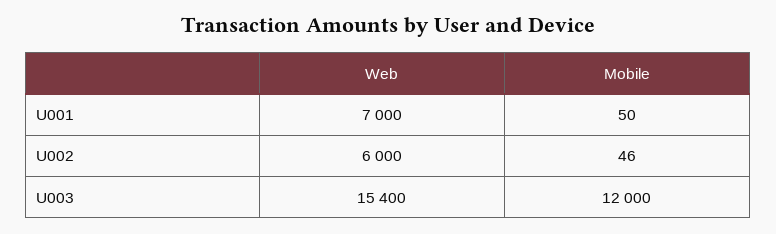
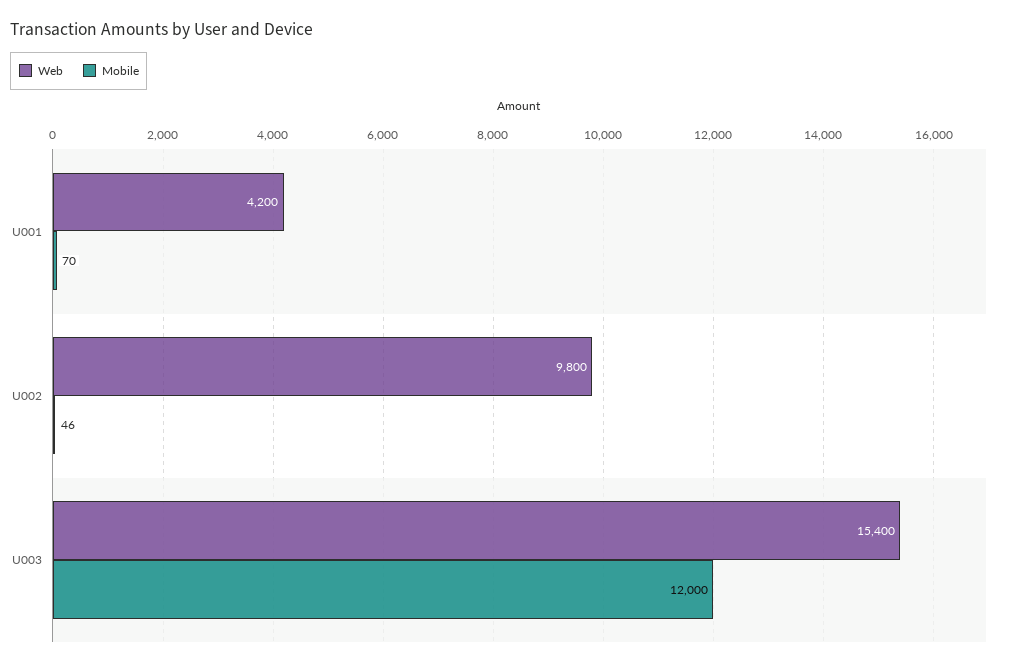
Web, U001: 7000 -> 4200
Mobile, U001: 50 -> 70
Web, U002: 6000 -> 9800

